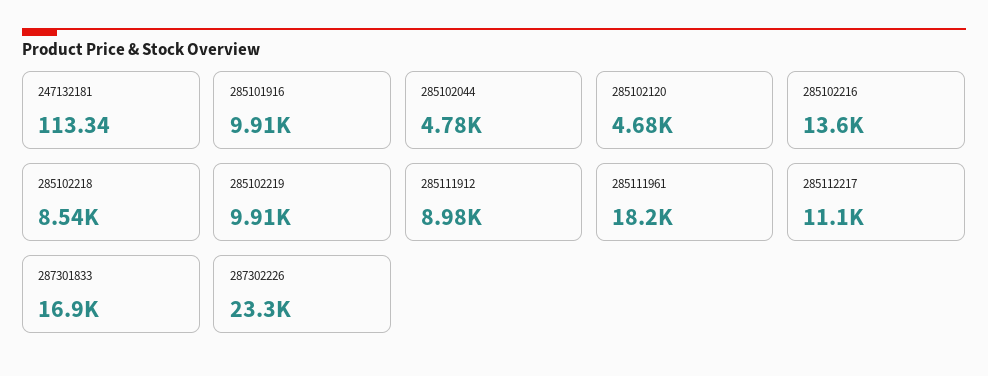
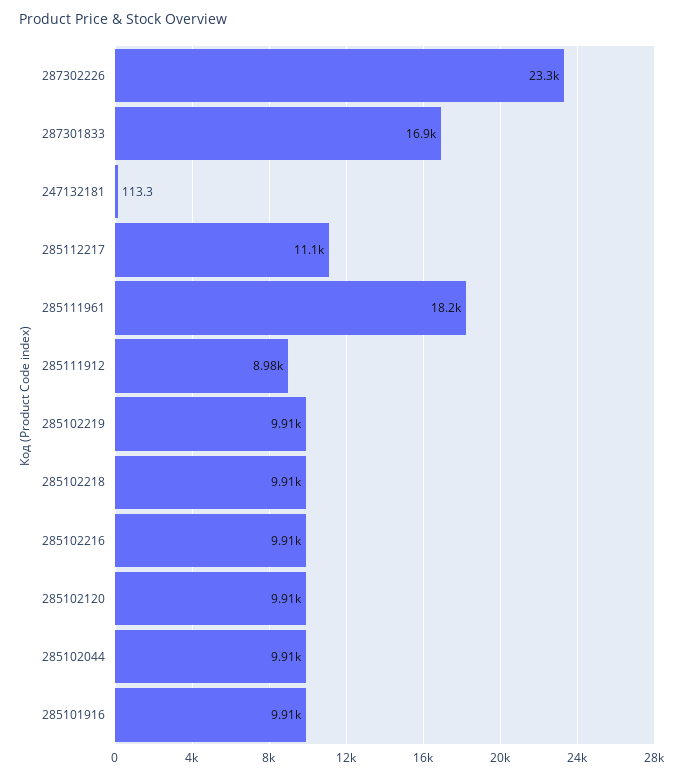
285102044: 4780 -> 9910
285102120: 4680 -> 9910
285102216: 13600 -> 9910
285102218: 8540 -> 9910

